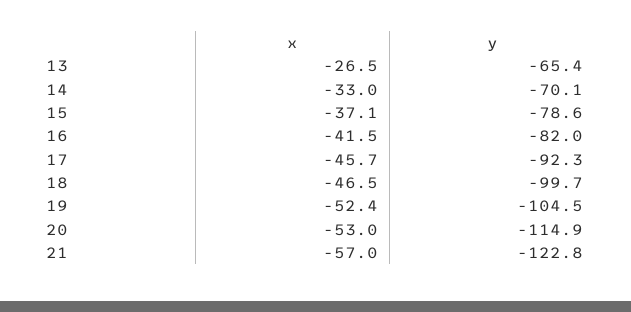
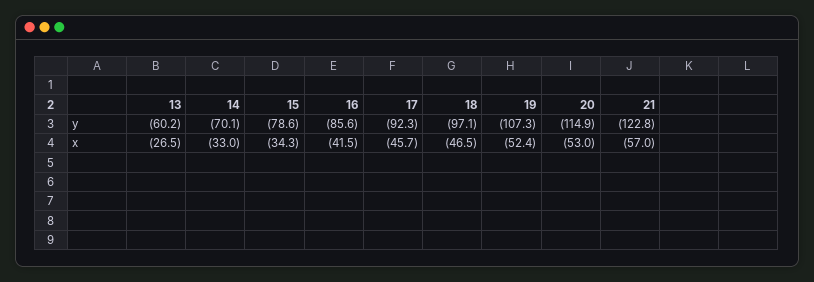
y, 13: -65.4 -> -60.2
x, 15: -37.1 -> -34.3
y, 16: -82 -> -85.6
y, 18: -99.7 -> -97.1
y, 19: -104.5 -> -107.3

